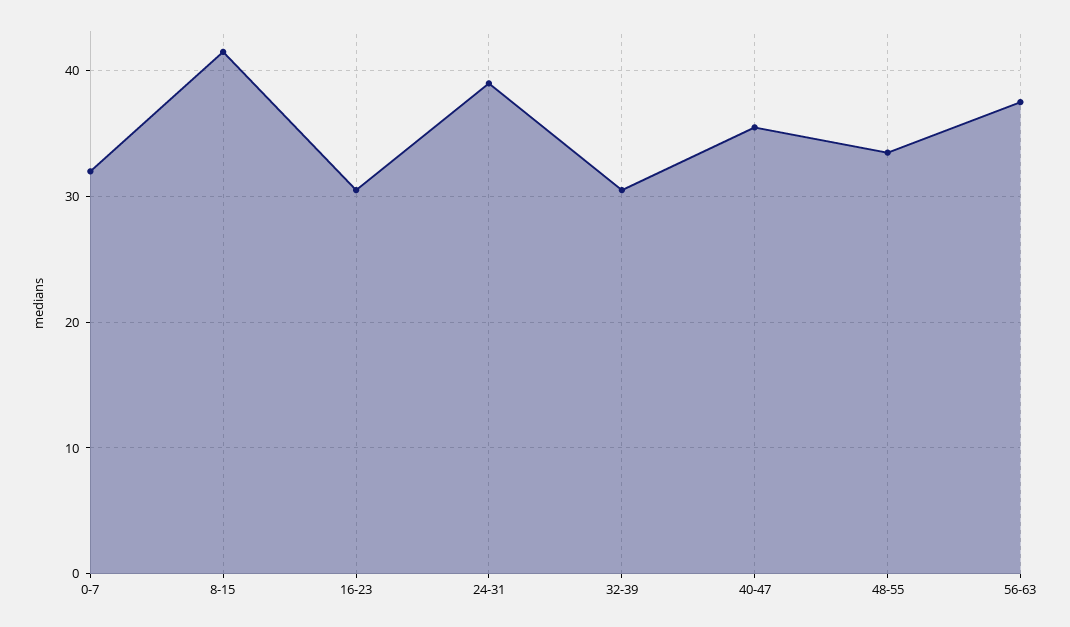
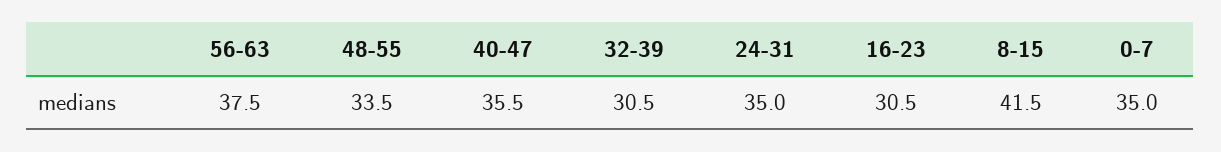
0-7: 32 -> 35
24-31: 39 -> 35

